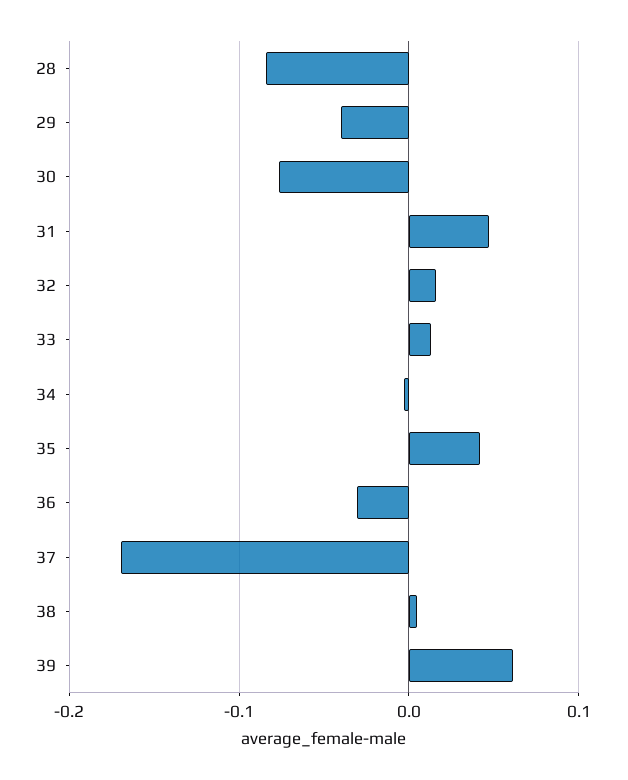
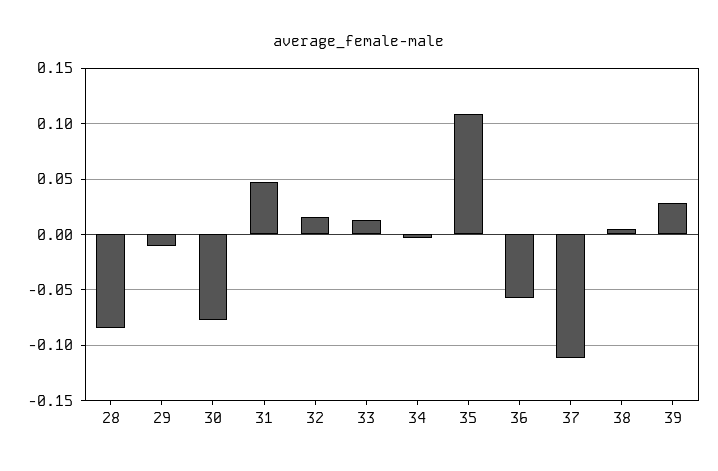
29: -0.04 -> -0.01
35: 0.04 -> 0.11
36: -0.03 -> -0.06
37: -0.17 -> -0.11
39: 0.06 -> 0.03

